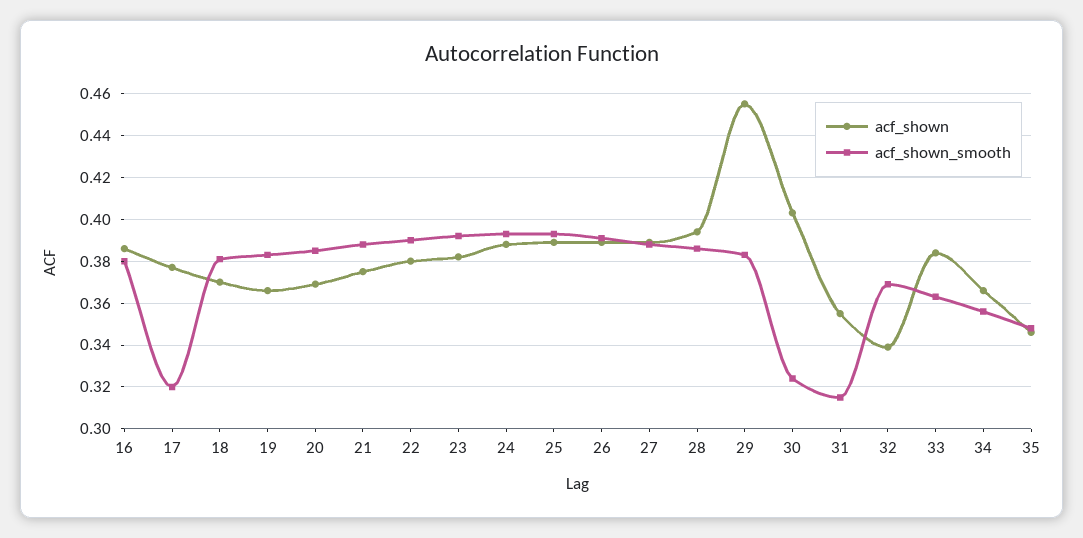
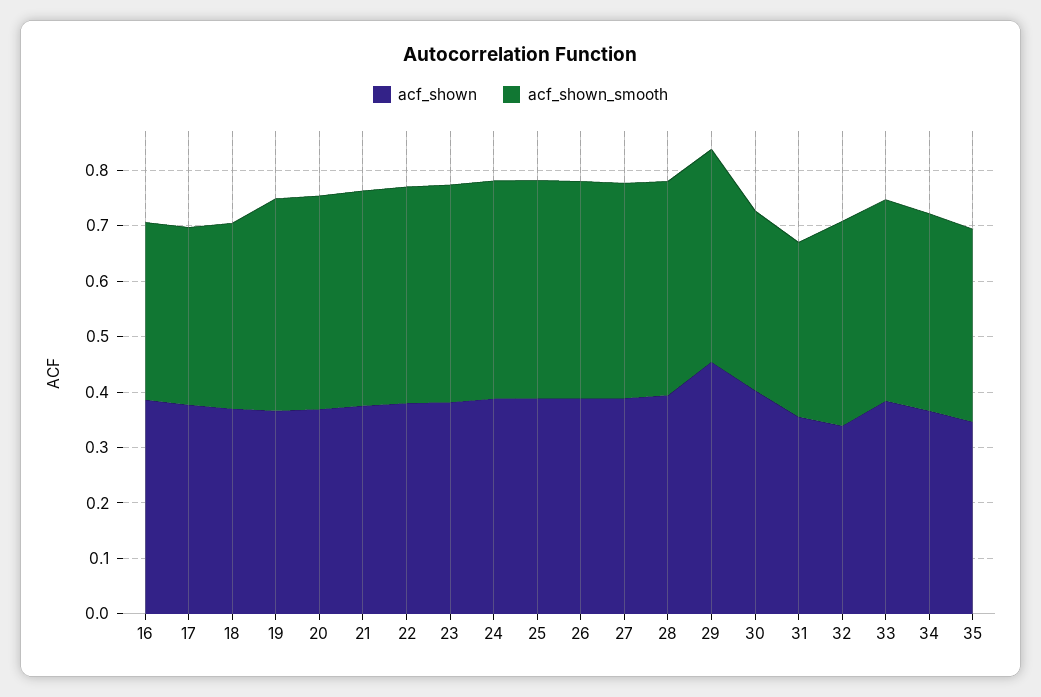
acf_shown_smooth, 16: 0.38 -> 0.32
acf_shown_smooth, 18: 0.38 -> 0.34

